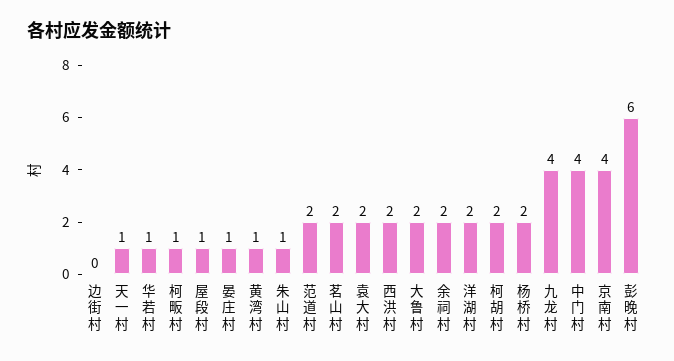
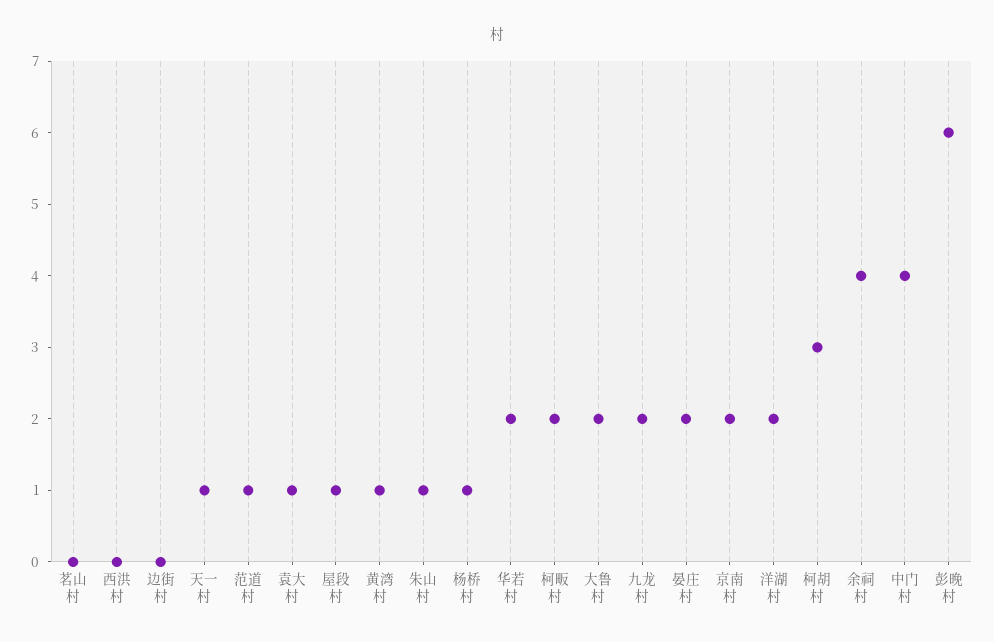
华若村: 1 -> 2
柯畈村: 1 -> 2
晏庄村: 1 -> 2
范道村: 2 -> 1
茗山村: 2 -> 0
袁大村: 2 -> 1
西洪村: 2 -> 0
余祠村: 2 -> 4
柯胡村: 2 -> 3
杨桥村: 2 -> 1
九龙村: 4 -> 2
京南村: 4 -> 2

